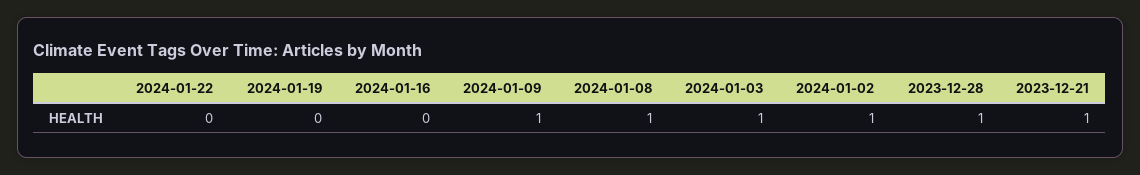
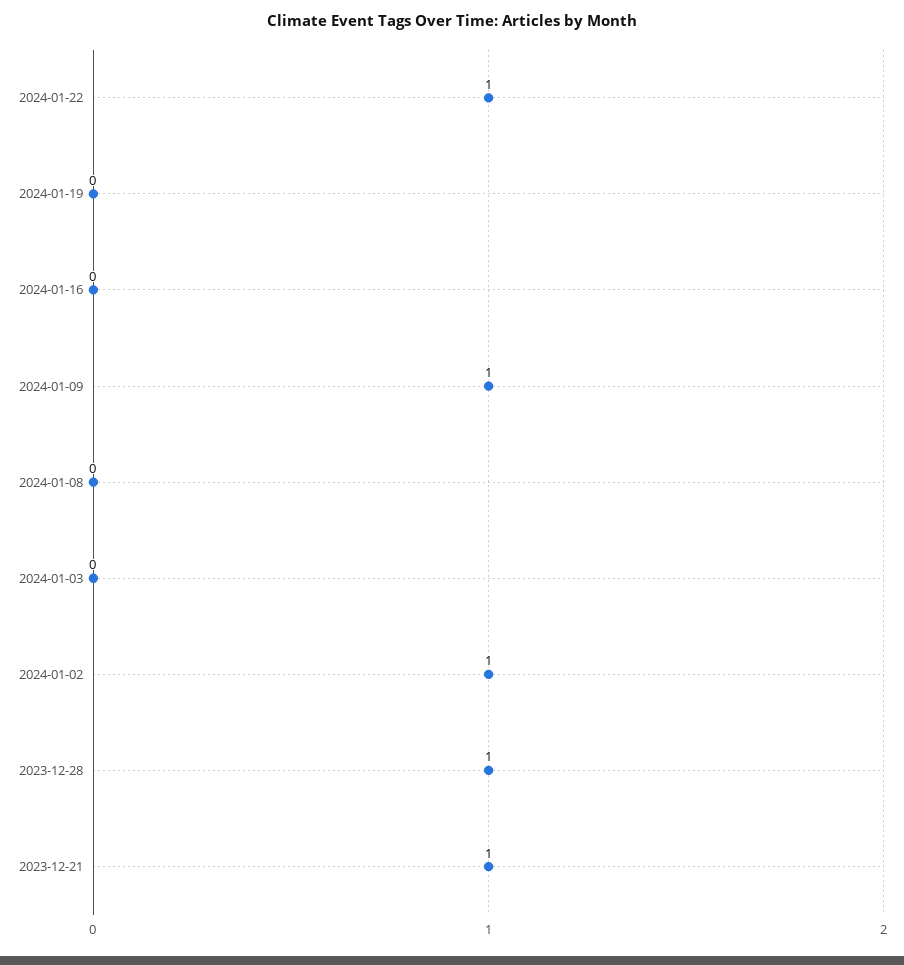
2024-01-22: 0 -> 1
2024-01-08: 1 -> 0
2024-01-03: 1 -> 0

